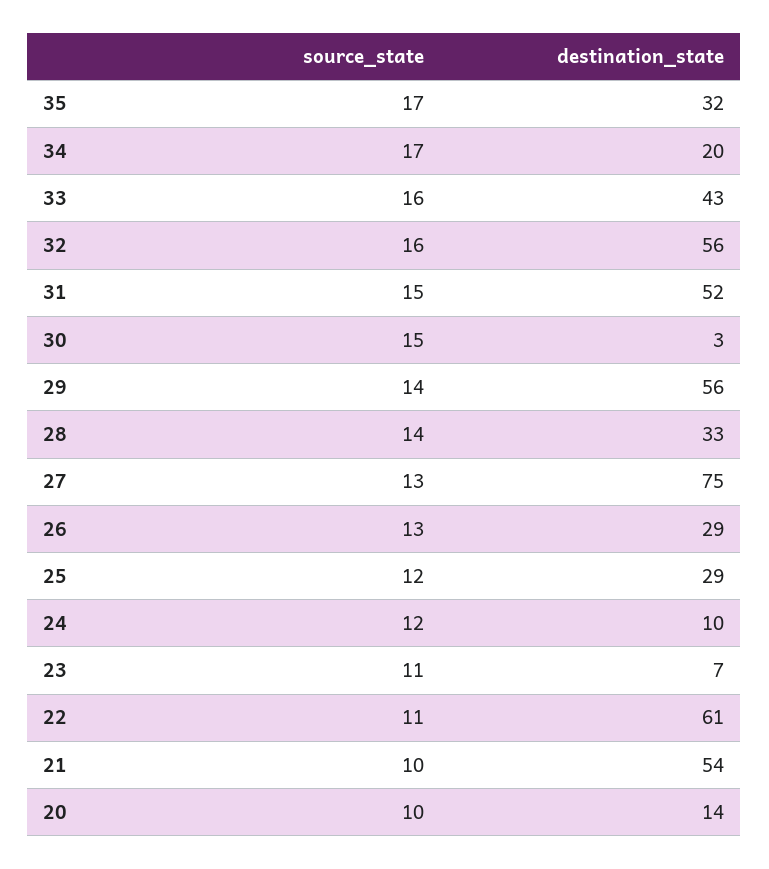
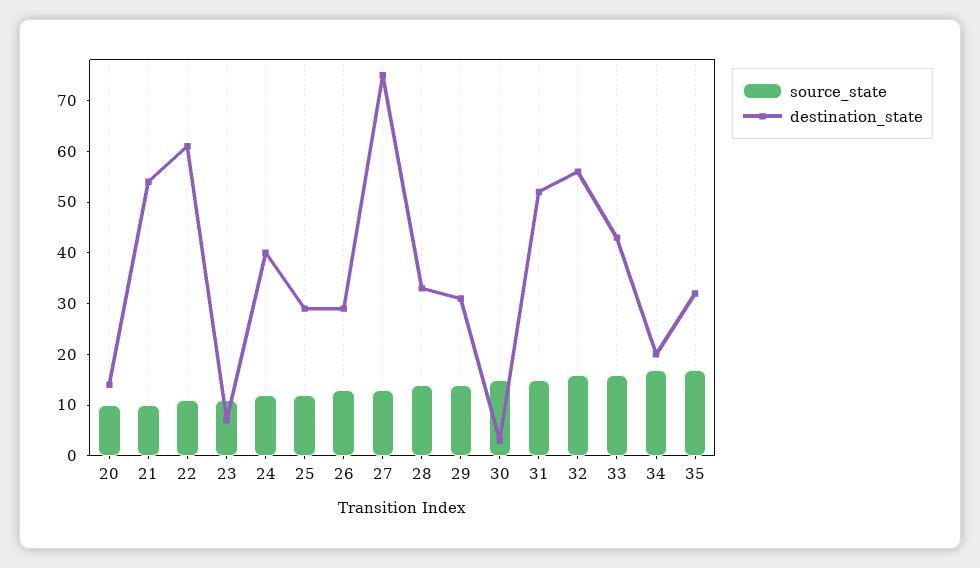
destination_state, 29: 56 -> 30
destination_state, 24: 10 -> 40

